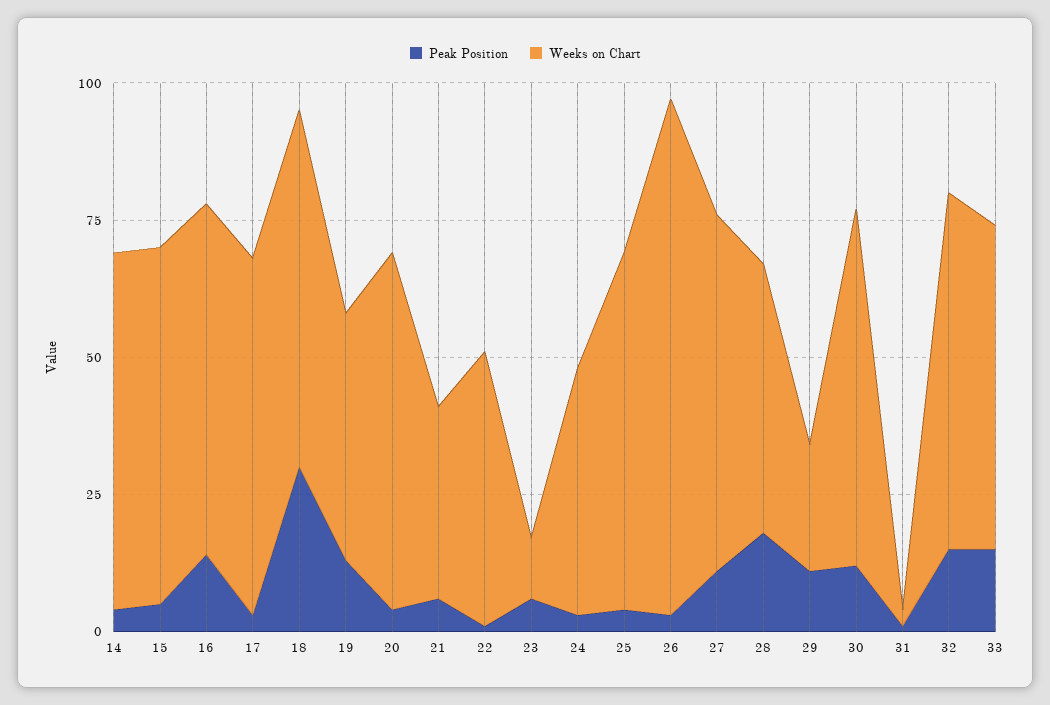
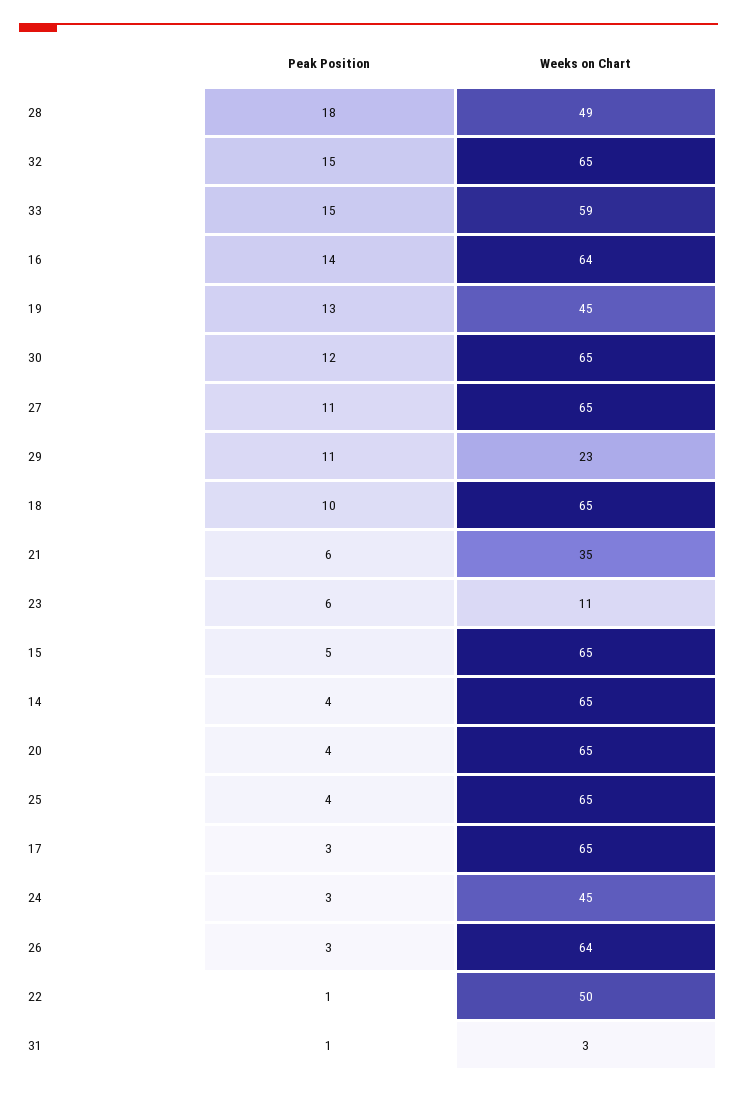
Peak Position, 18: 30 -> 10
Weeks on Chart, 26: 95 -> 64

